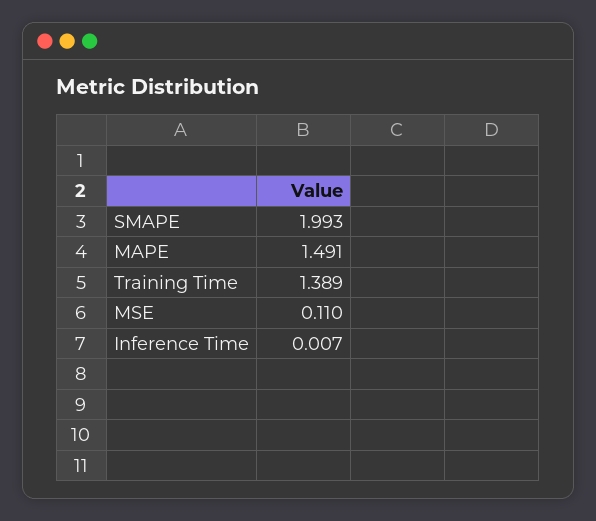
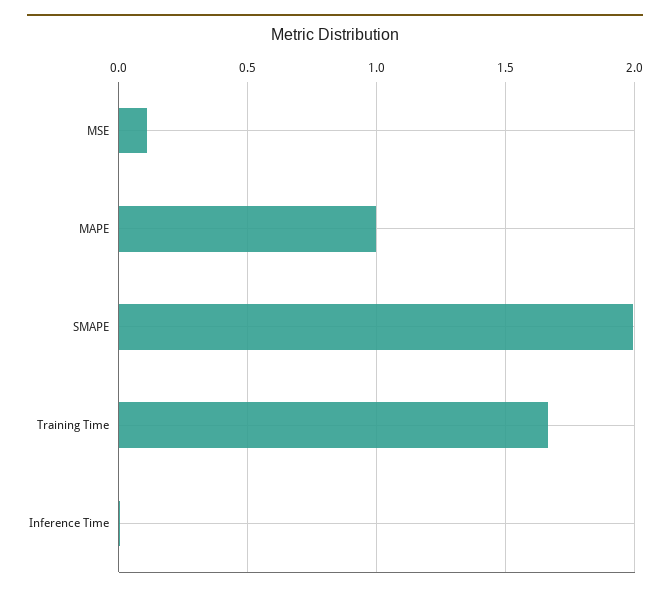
MAPE: 1.491 -> 1
Training Time: 1.389 -> 1.65

